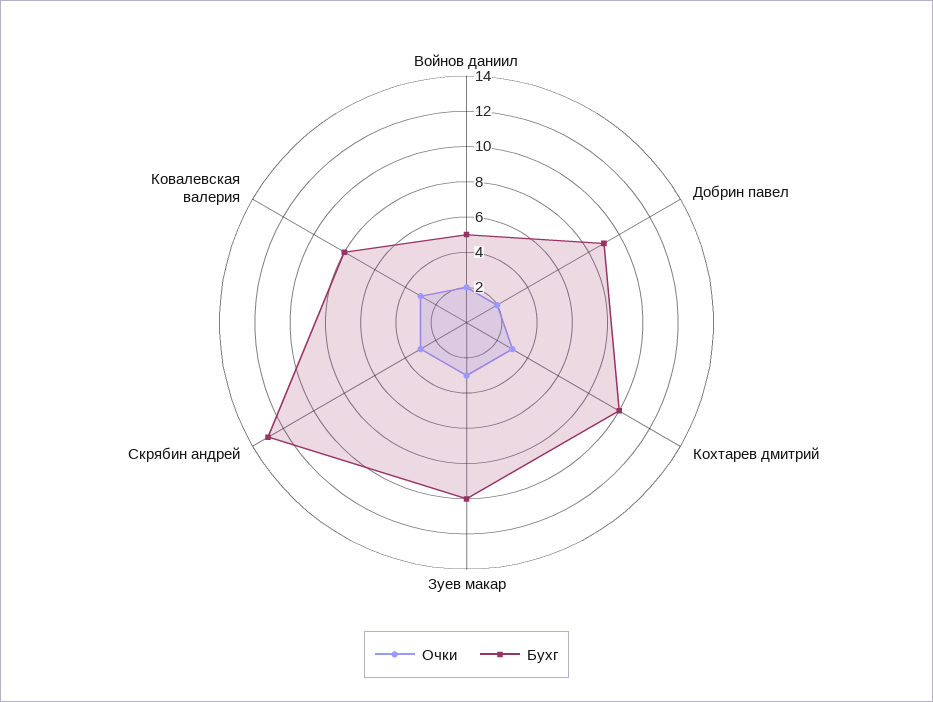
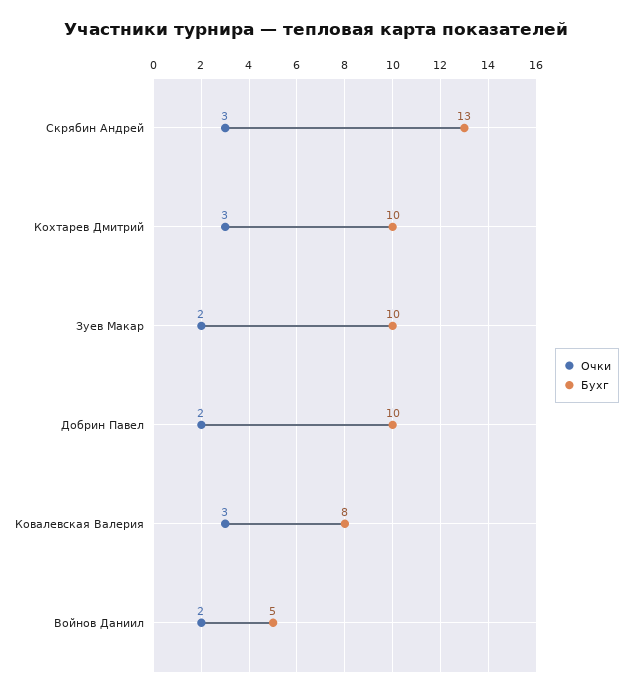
Бухг, Добрин павел: 9 -> 10
Очки, Зуев макар: 3 -> 2

